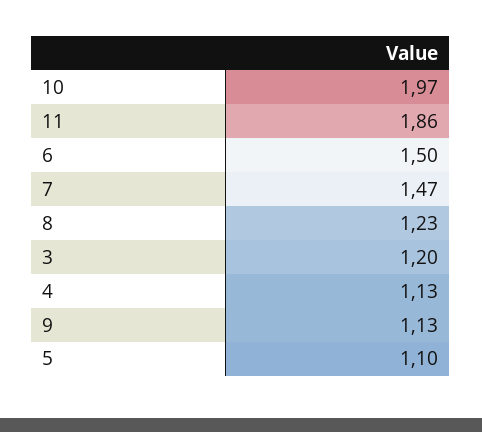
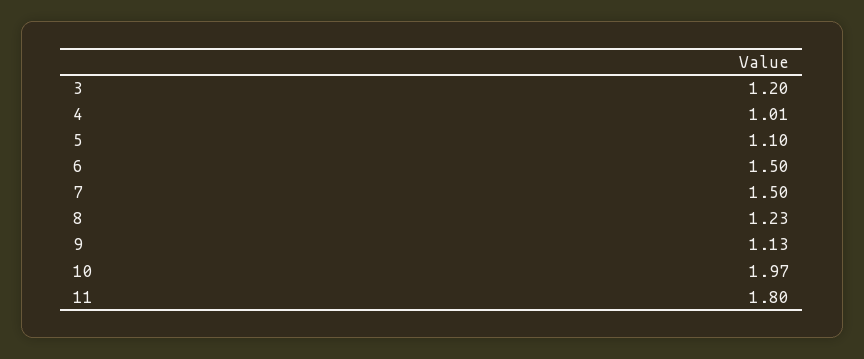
11: 1.86 -> 1.8
7: 1.47 -> 1.5
4: 1.13 -> 1.01

